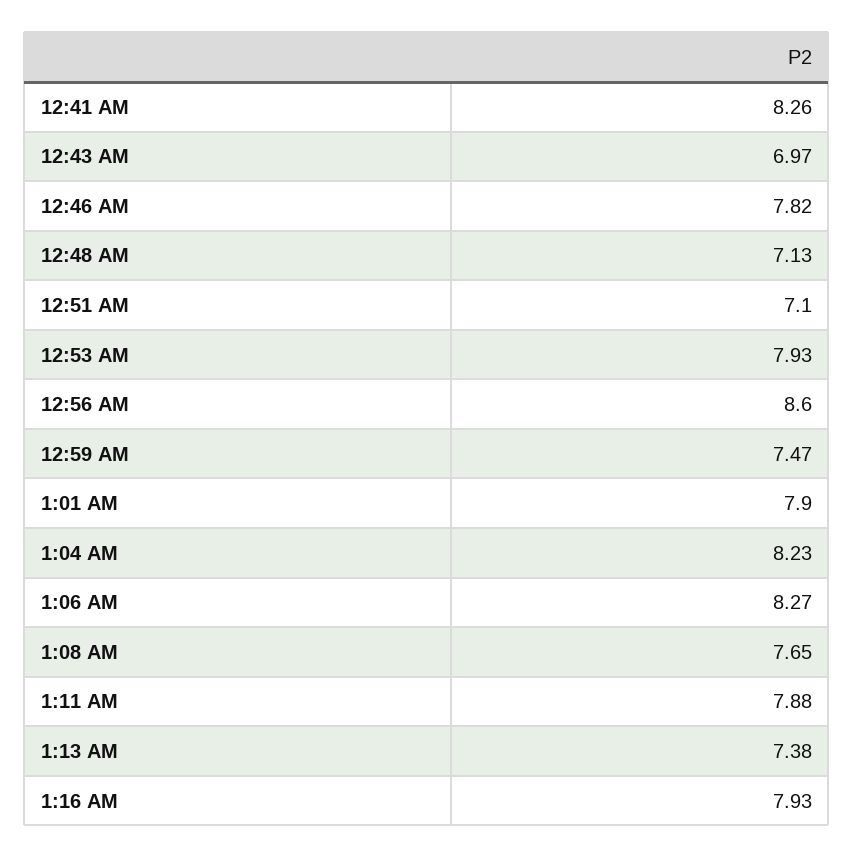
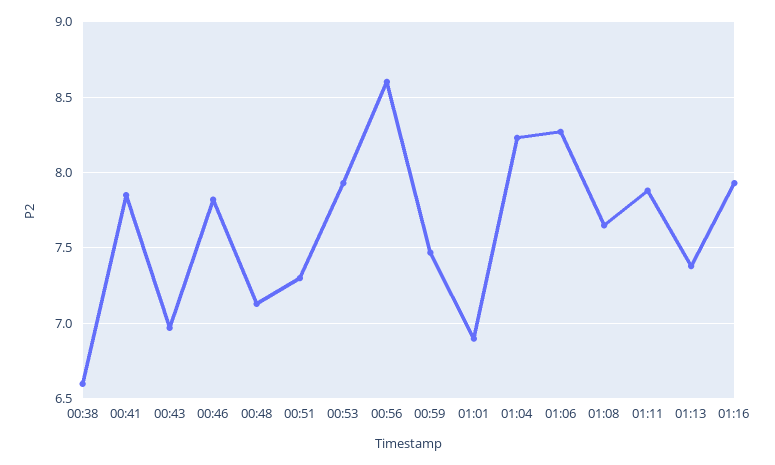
12:41 AM: 8.26 -> 7.85
12:51 AM: 7.1 -> 7.3
1:01 AM: 7.9 -> 6.9
00:38: none -> 6.6

